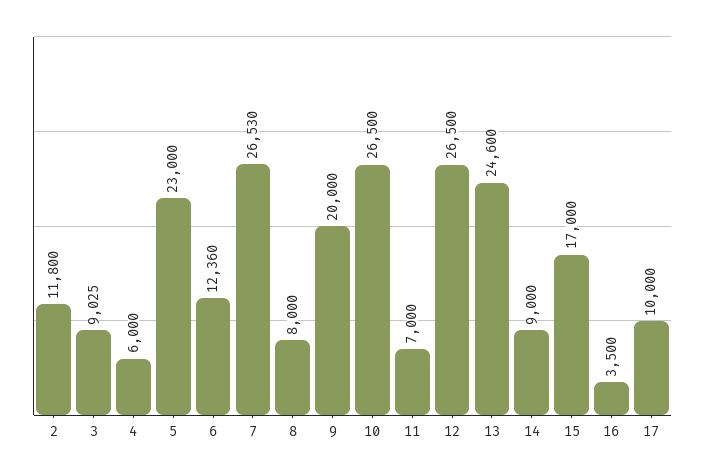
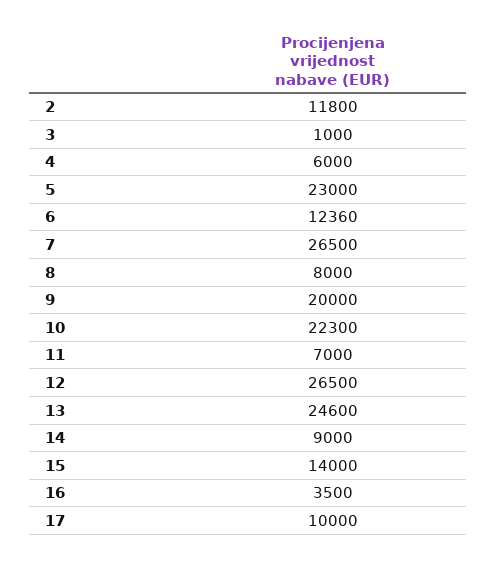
3: 9025 -> 1000
7: 26530 -> 26500
10: 26500 -> 22300
15: 17000 -> 14000

